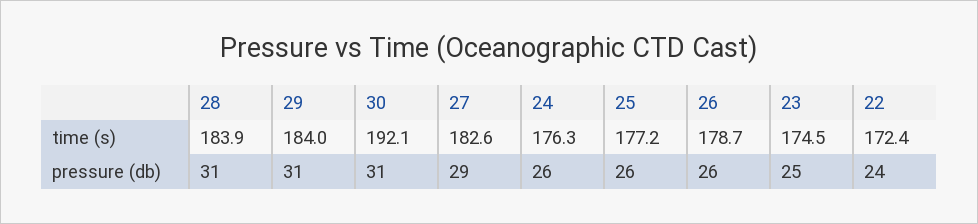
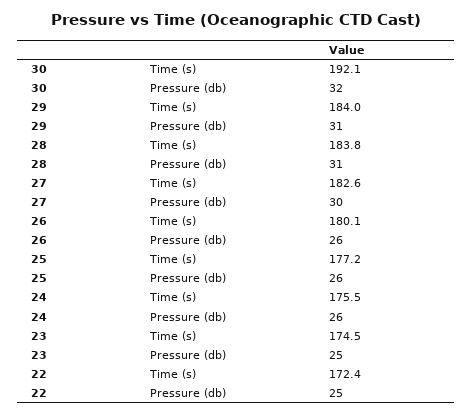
28, time (s): 183.9 -> 183.8
24, time (s): 176.3 -> 175.5
26, time (s): 178.7 -> 180.1
30, pressure (db): 31 -> 32
27, pressure (db): 29 -> 30
22, pressure (db): 24 -> 25

